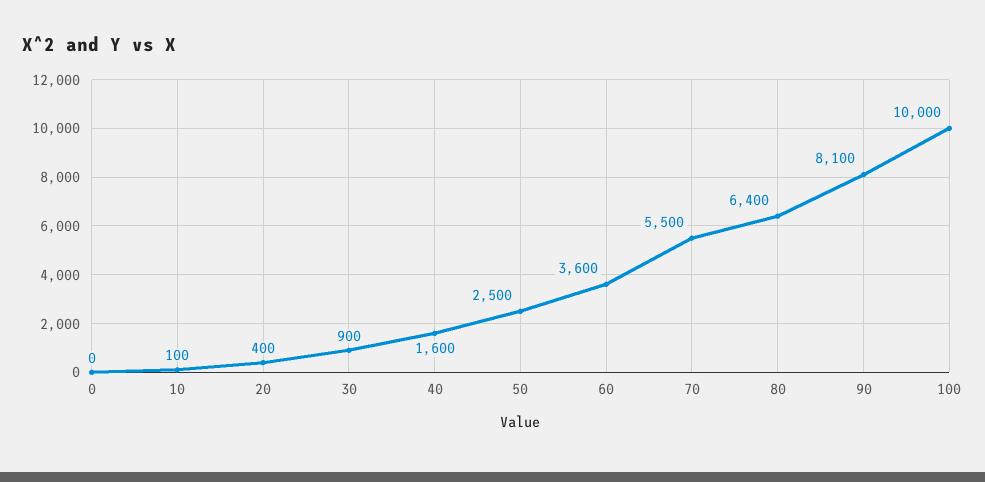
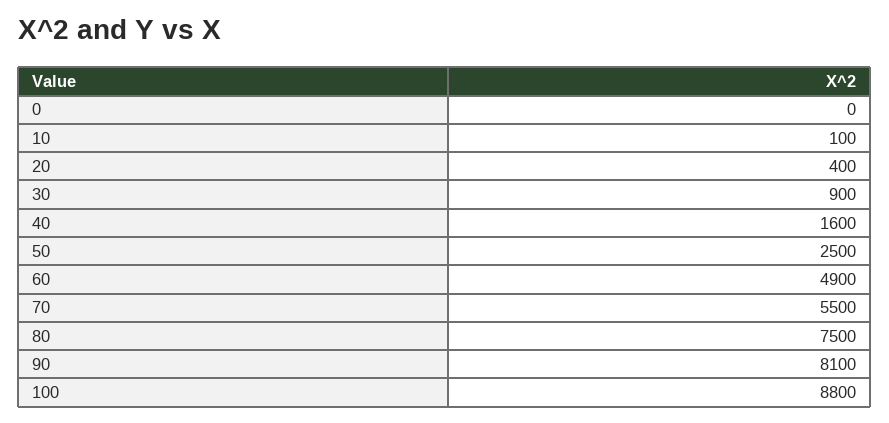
60: 3600 -> 4900
80: 6400 -> 7500
100: 10000 -> 8800

